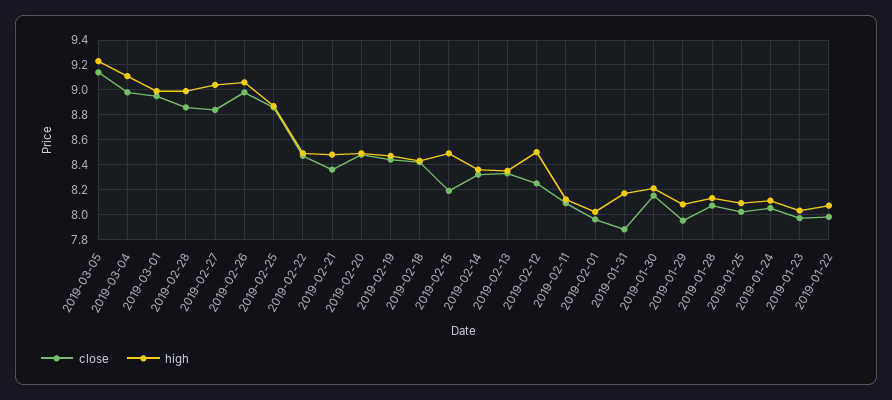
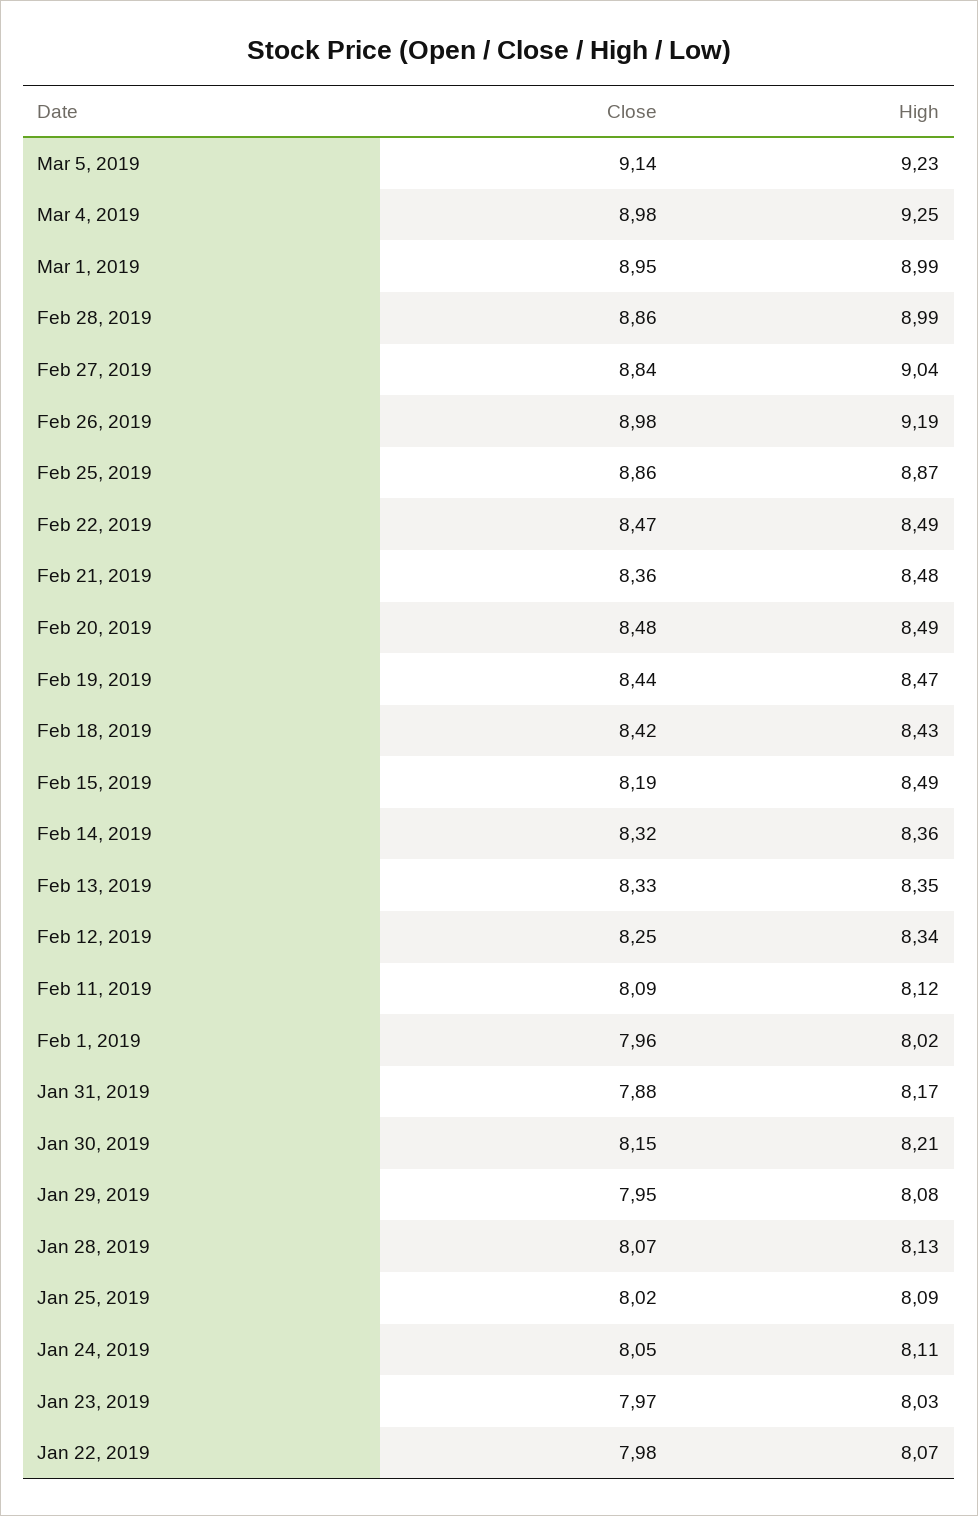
high, 2019-03-04: 9.1 -> 9.25
high, 2019-02-26: 9.05 -> 9.19
high, 2019-02-12: 8.5 -> 8.34

